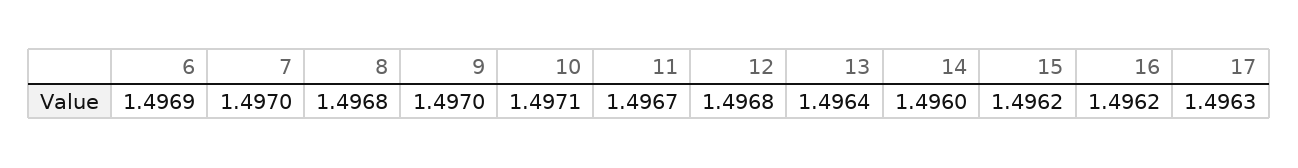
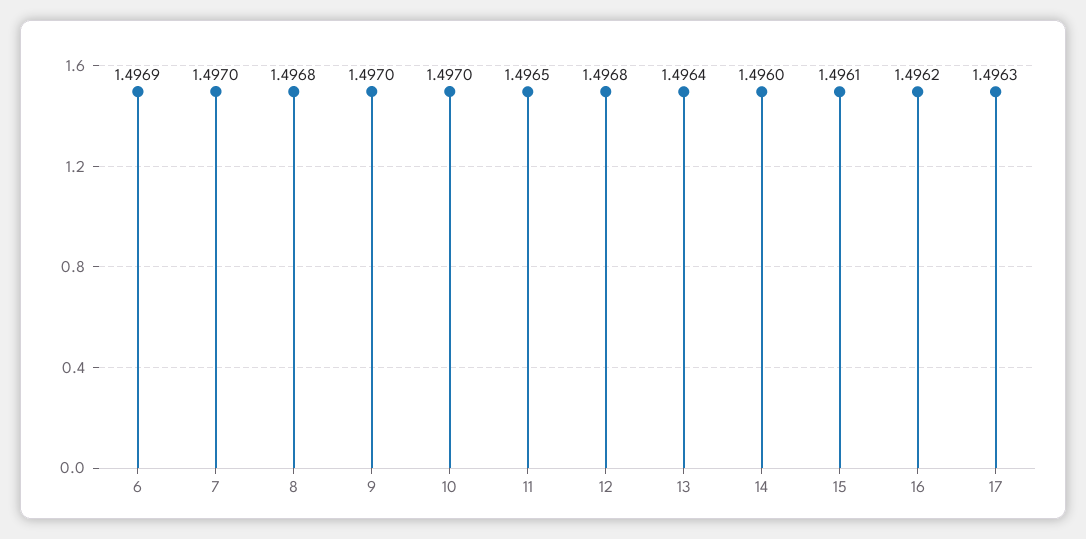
10: 1.4971 -> 1.497
11: 1.4967 -> 1.4965
15: 1.4962 -> 1.4961

